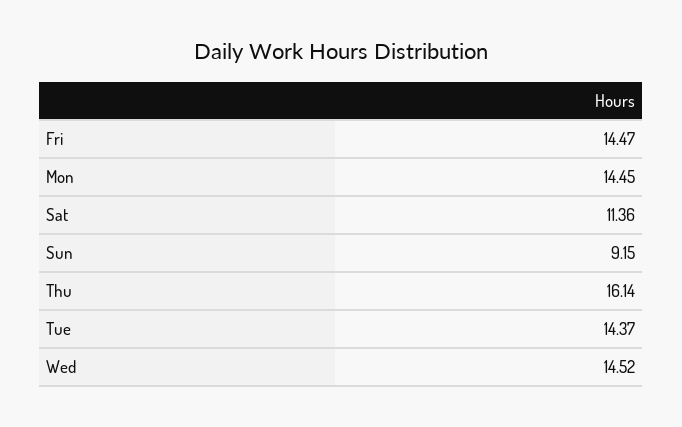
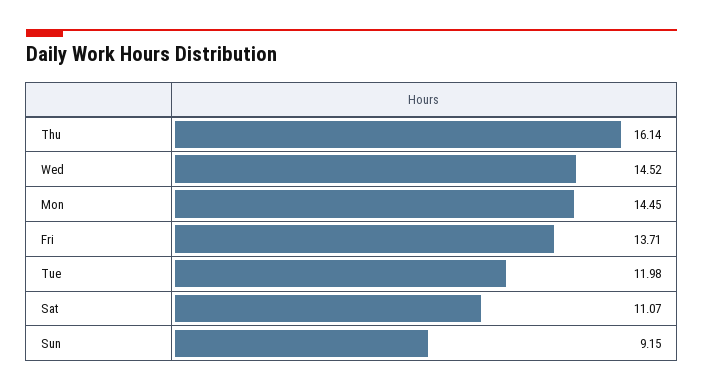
Fri: 14.47 -> 13.71
Sat: 11.36 -> 11.07
Tue: 14.37 -> 11.98

